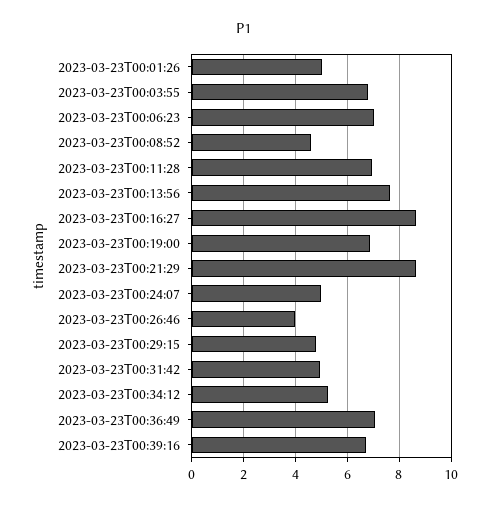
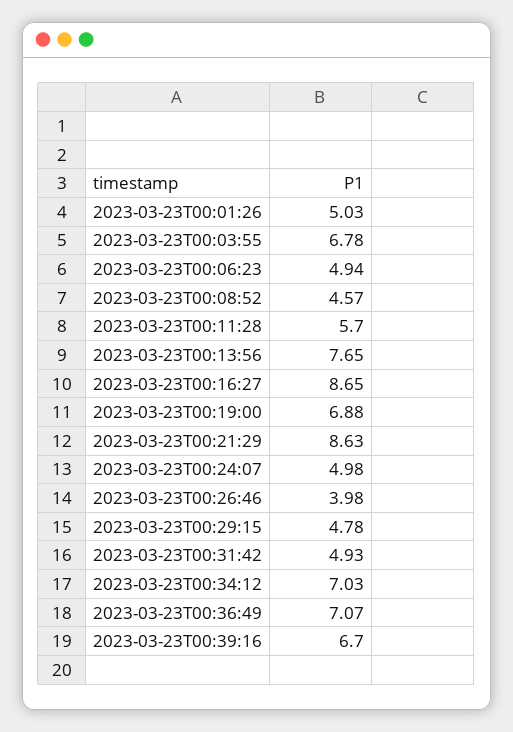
2023-03-23T00:06:23: 7 -> 4.94
2023-03-23T00:11:28: 7 -> 5.7
2023-03-23T00:34:12: 5.25 -> 7.03

